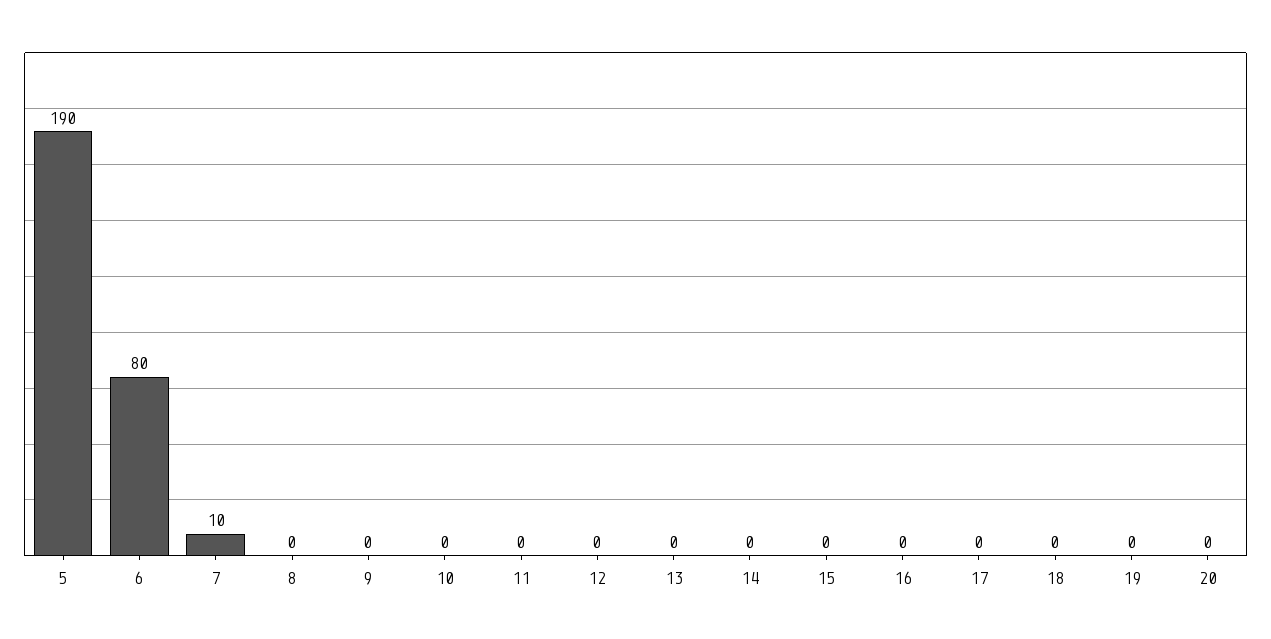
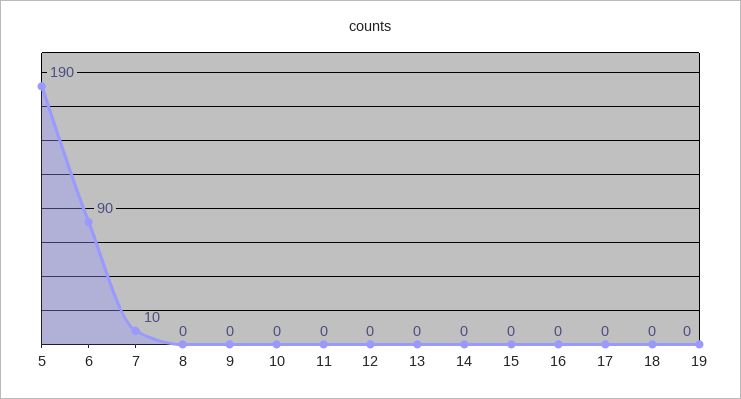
6: 80 -> 90
20: 0 -> none

